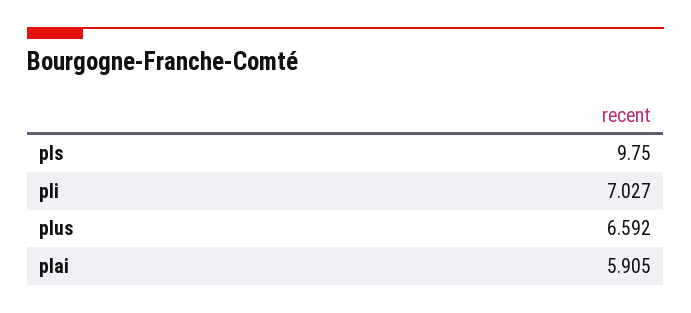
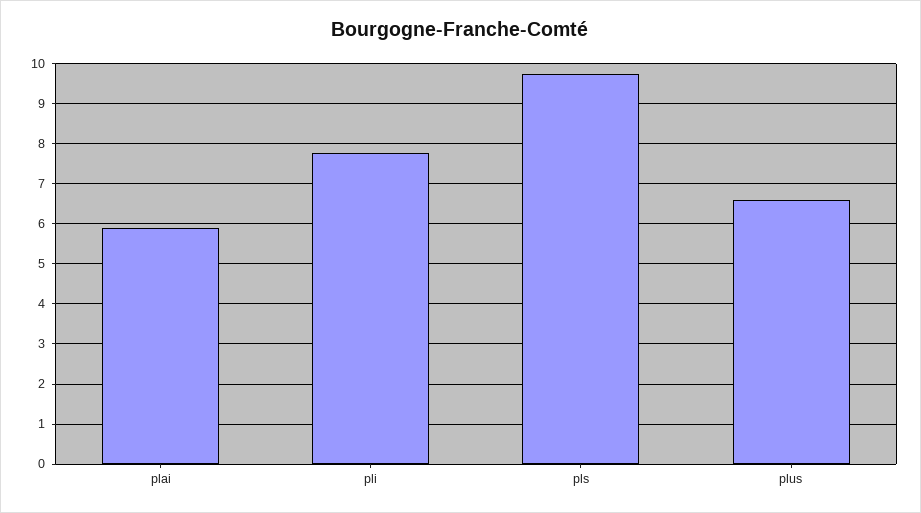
pli: 7.027 -> 7.8

